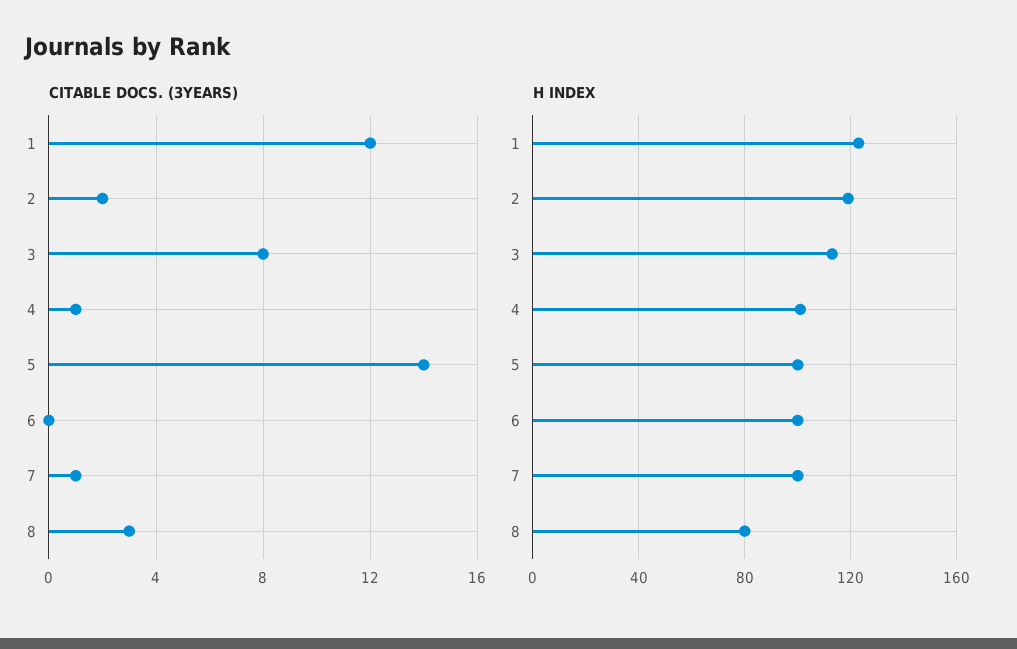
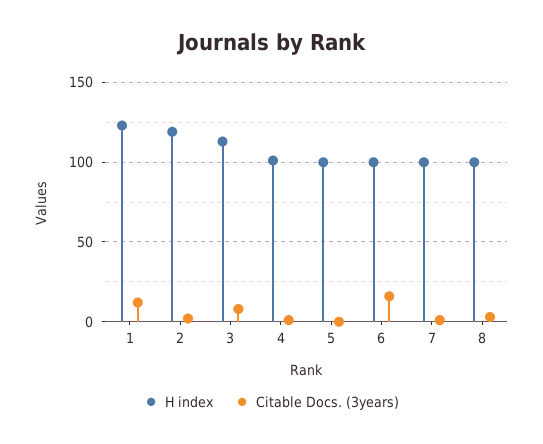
CITABLE DOCS. (3YEARS), 5: 14 -> 0
CITABLE DOCS. (3YEARS), 6: 0 -> 15
H INDEX, 8: 80 -> 100

